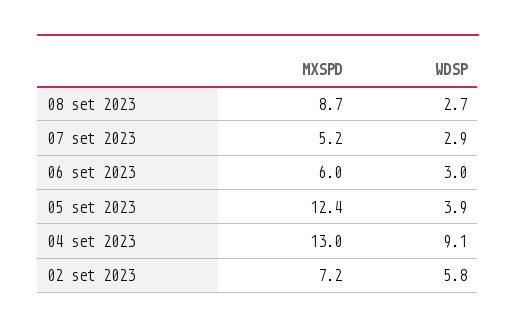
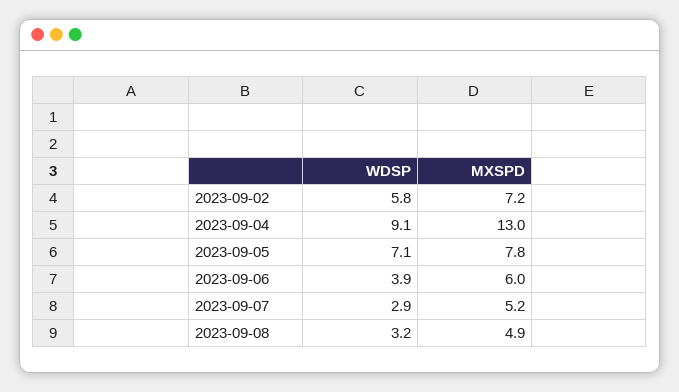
MXSPD, 08 set 2023: 8.7 -> 4.9
WDSP, 08 set 2023: 2.7 -> 3.2
WDSP, 06 set 2023: 3 -> 3.9
MXSPD, 05 set 2023: 12.4 -> 7.8
WDSP, 05 set 2023: 3.9 -> 7.1

